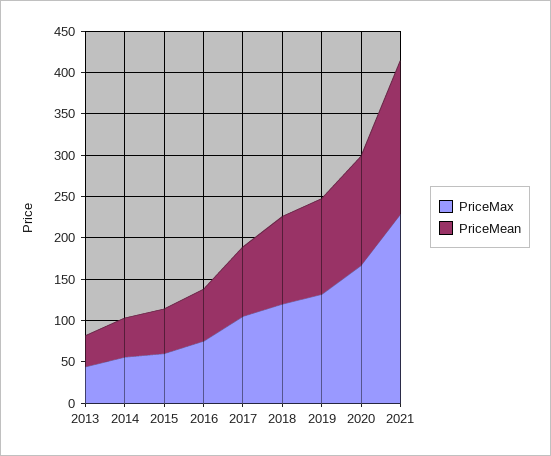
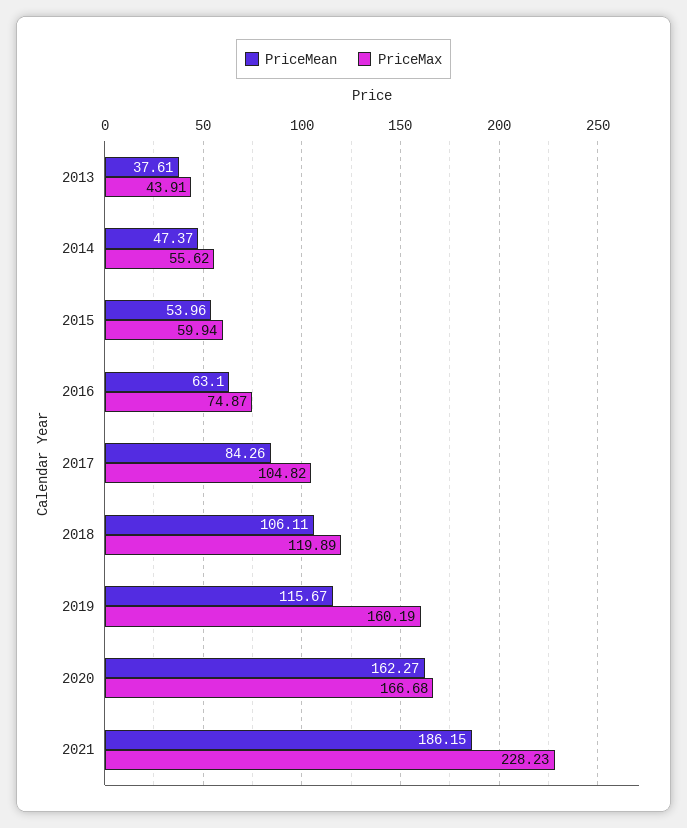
PriceMax, 2019: 130 -> 160.19
PriceMean, 2020: 130 -> 162.27

